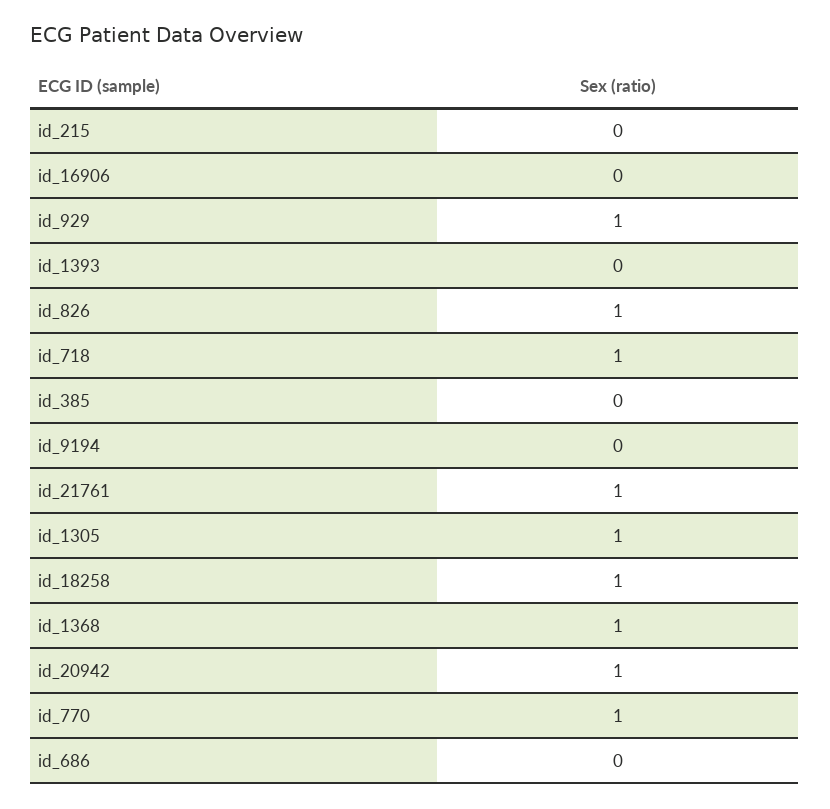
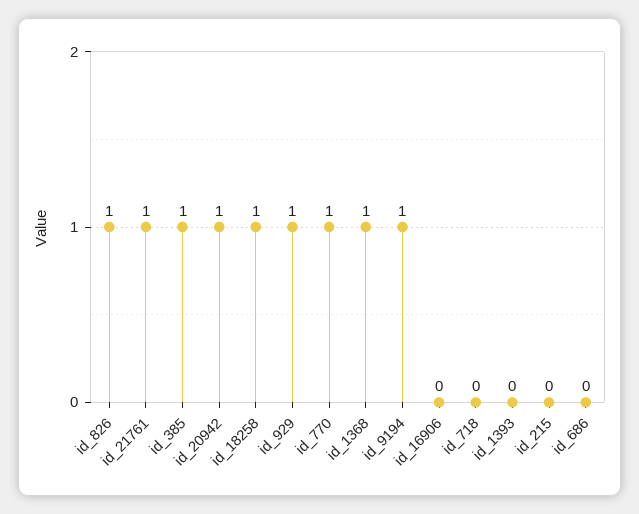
id_718: 1 -> 0
id_385: 0 -> 1
id_9194: 0 -> 1
id_1305: 1 -> none

